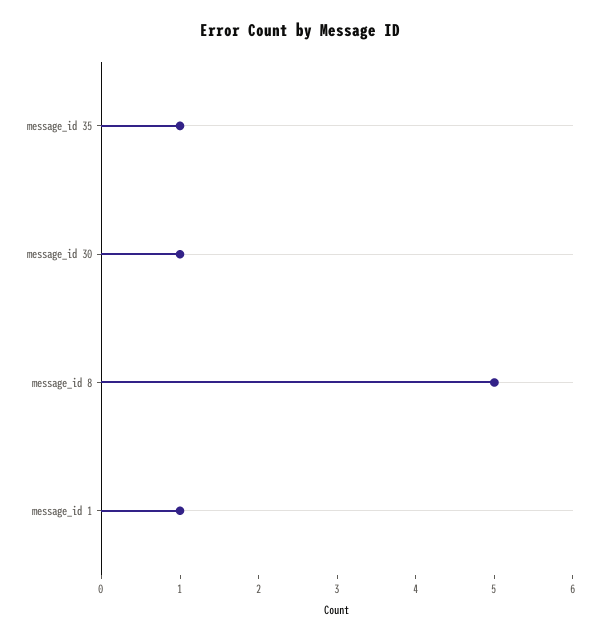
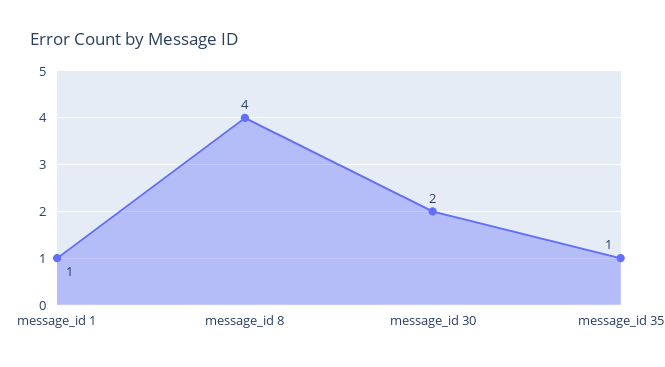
message_id 30: 1 -> 2
message_id 8: 5 -> 4

